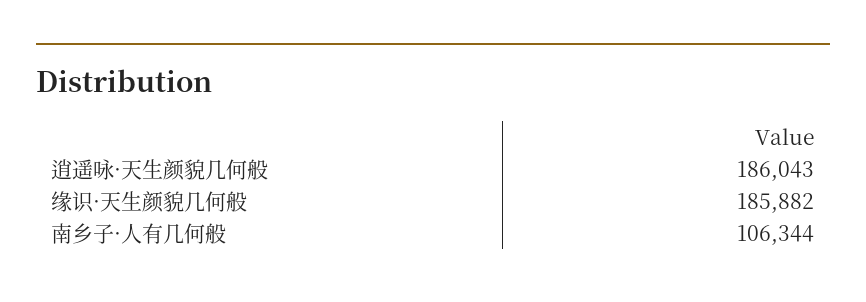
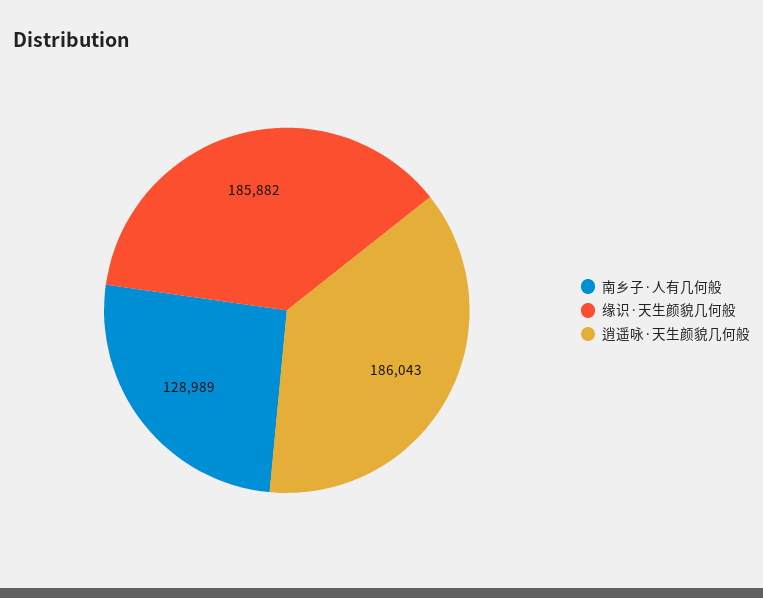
南乡子·人有几何般: 106344 -> 128989

